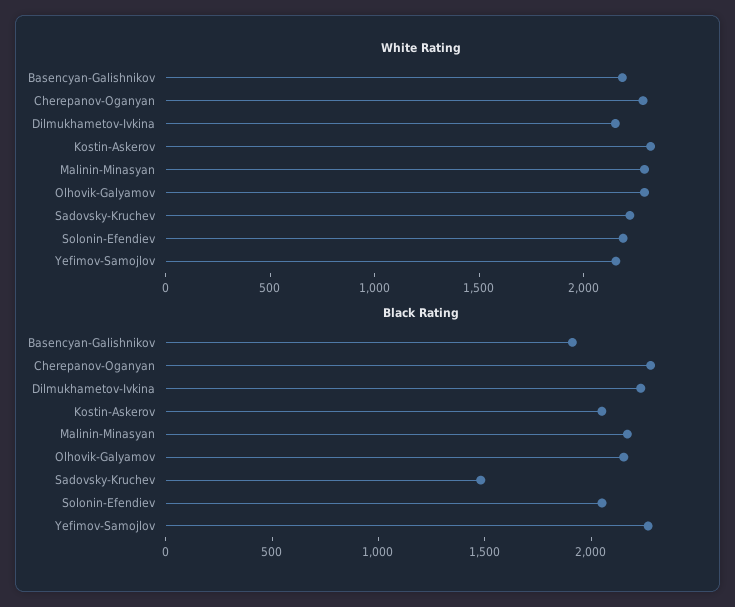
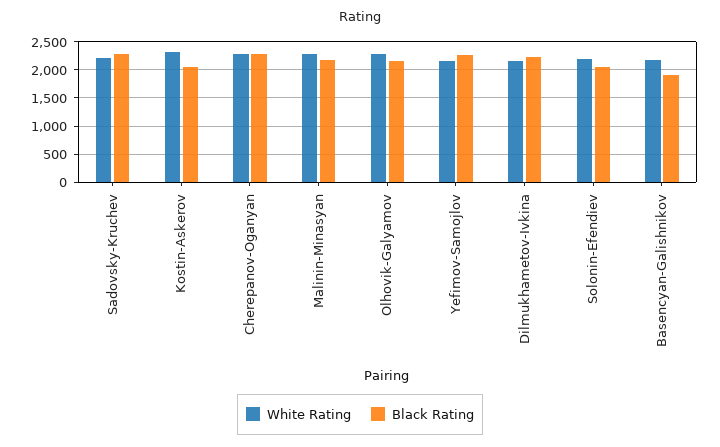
Black Rating, Sadovsky-Kruchev: 1500 -> 2250

